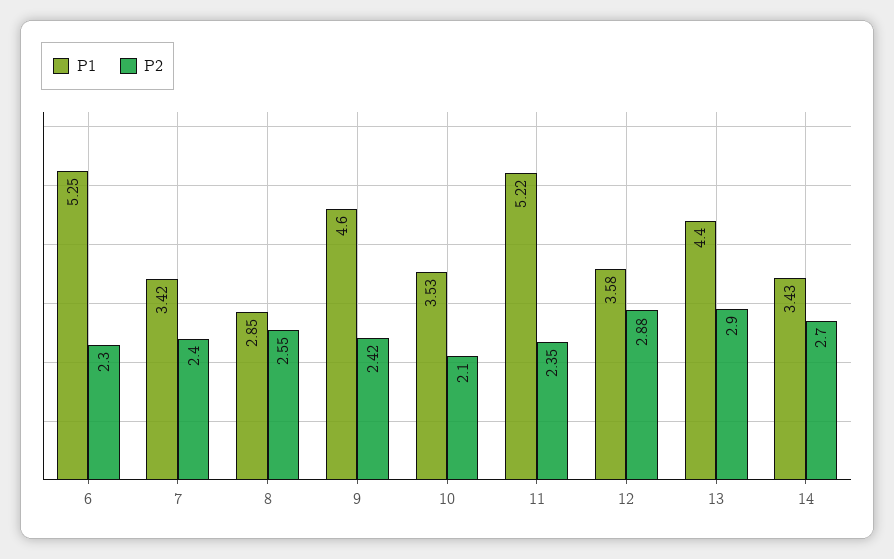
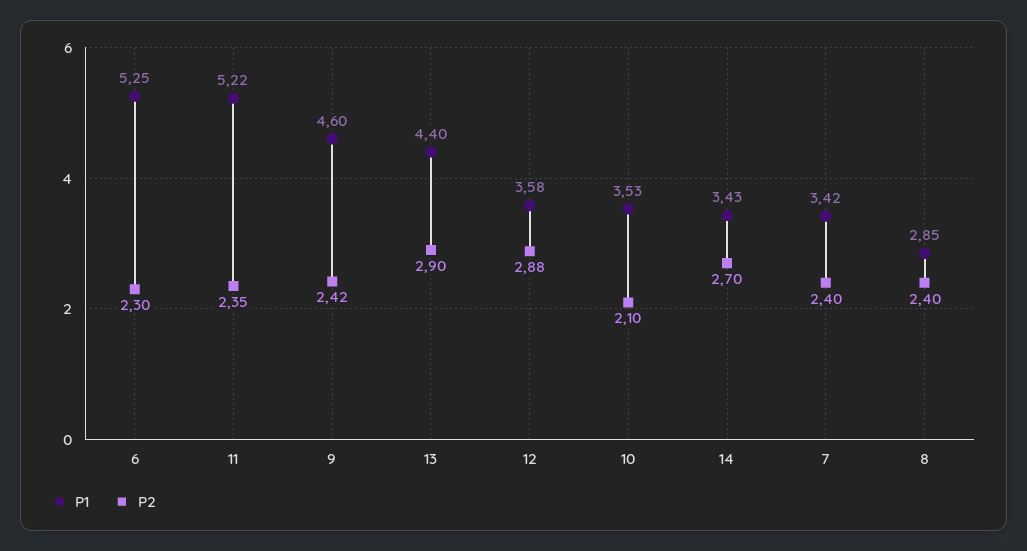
P2, 8: 2.55 -> 2.4

